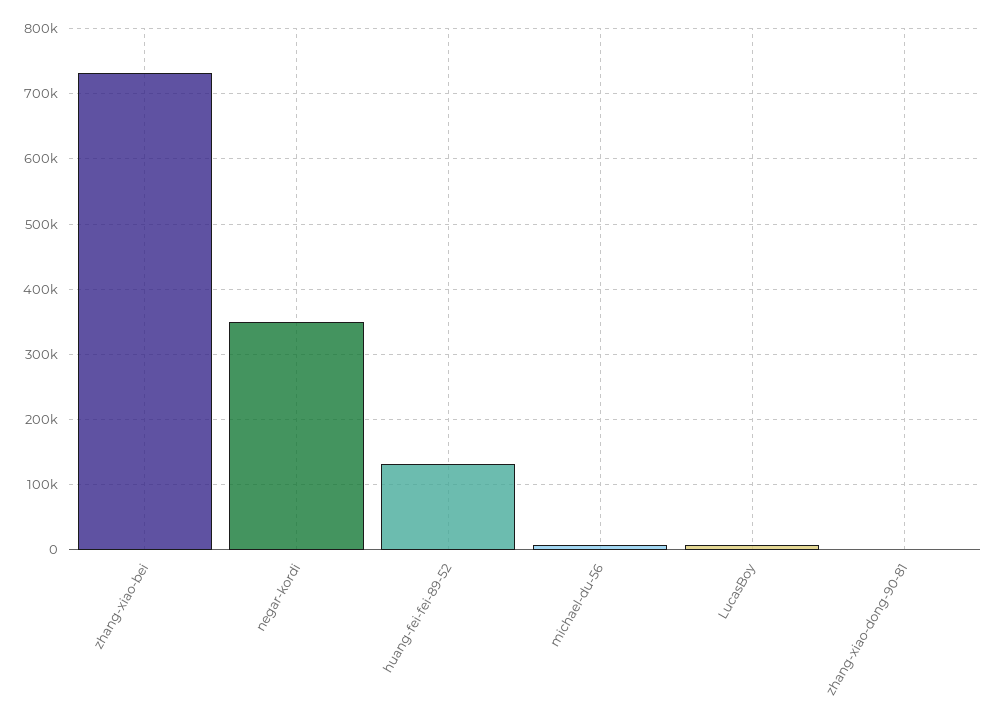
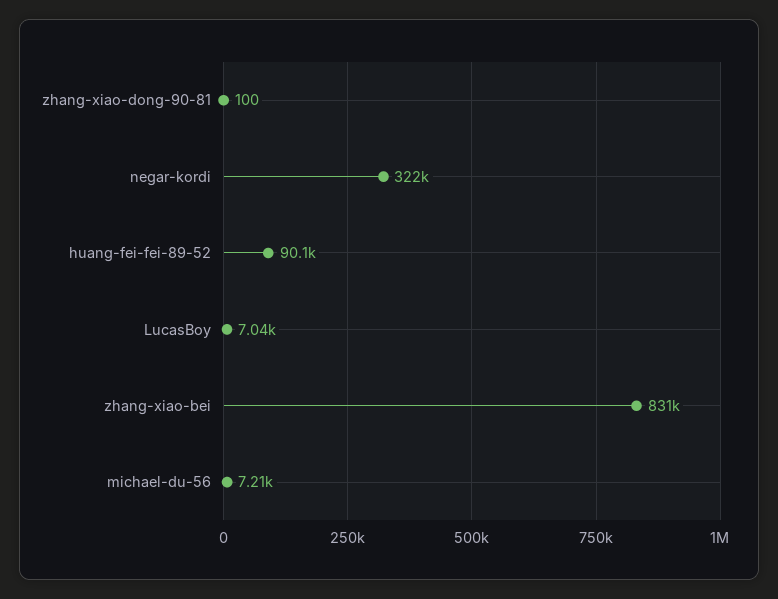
zhang-xiao-bei: 730000 -> 831000
negar-kordi: 350000 -> 322000
huang-fei-fei-89-52: 130000 -> 90100

